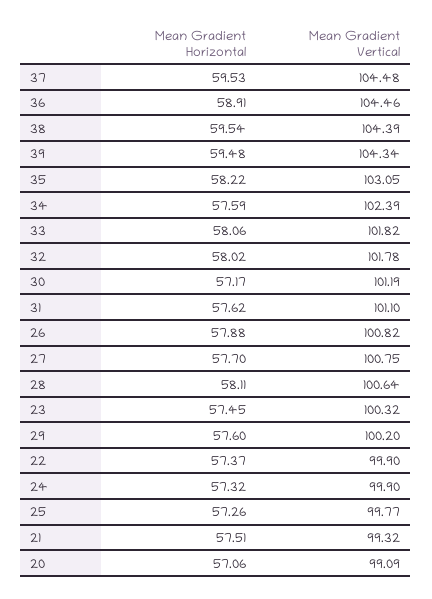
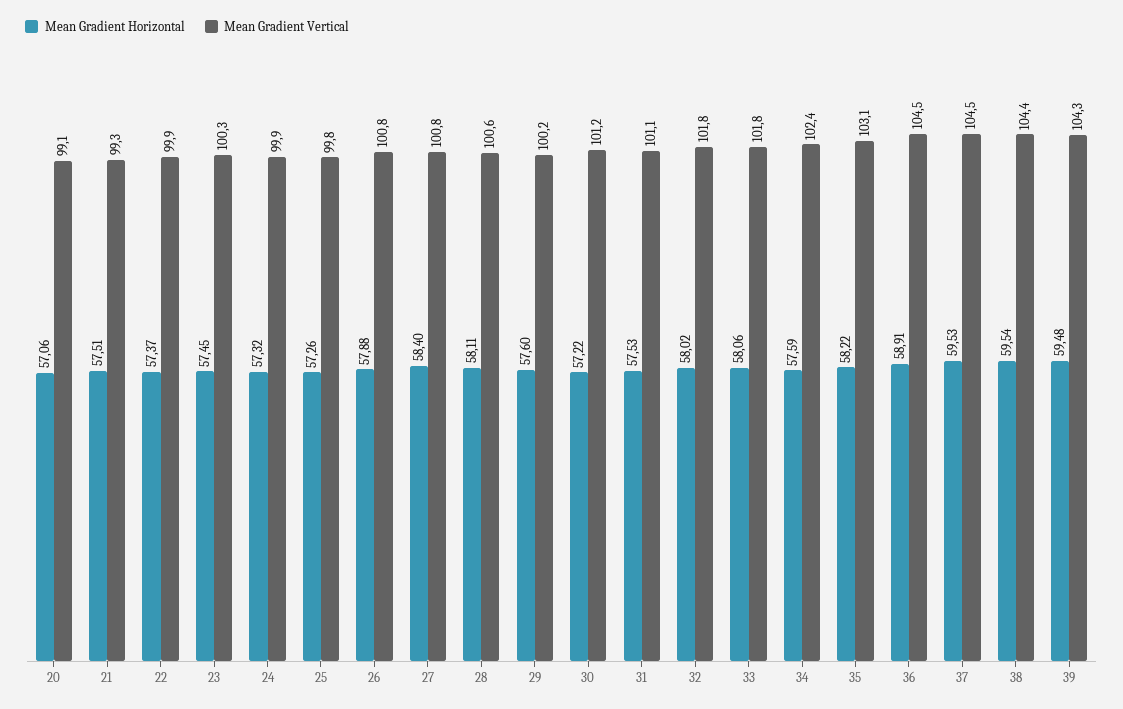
Mean Gradient Horizontal, 30: 57.17 -> 57.22
Mean Gradient Horizontal, 31: 57.62 -> 57.53
Mean Gradient Horizontal, 27: 57.7 -> 58.4

